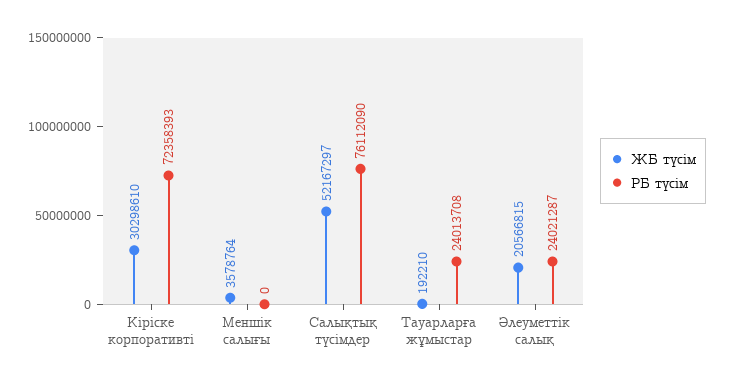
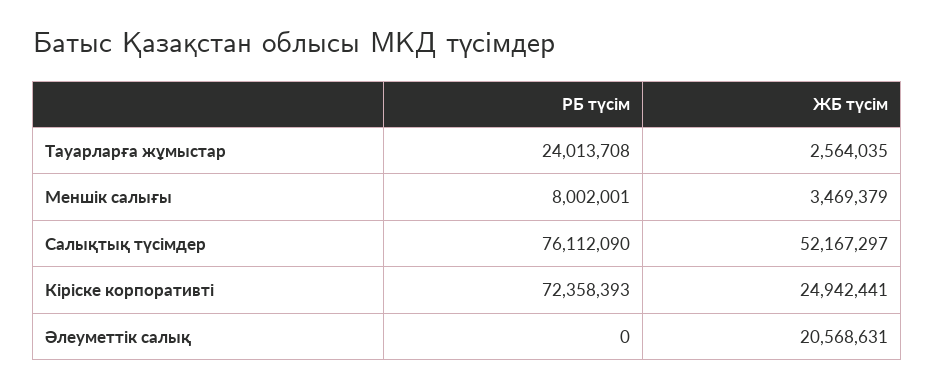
ЖБ түсім, Кіріске корпоративті: 30298610 -> 24942441
ЖБ түсім, Меншік салығы: 3578764 -> 3469379
РБ түсім, Меншік салығы: 0 -> 8002001
ЖБ түсім, Тауарларға жұмыстар: 192210 -> 2564035
ЖБ түсім, Әлеуметтік салық: 20566815 -> 20568631
РБ түсім, Әлеуметтік салық: 24021287 -> 0

